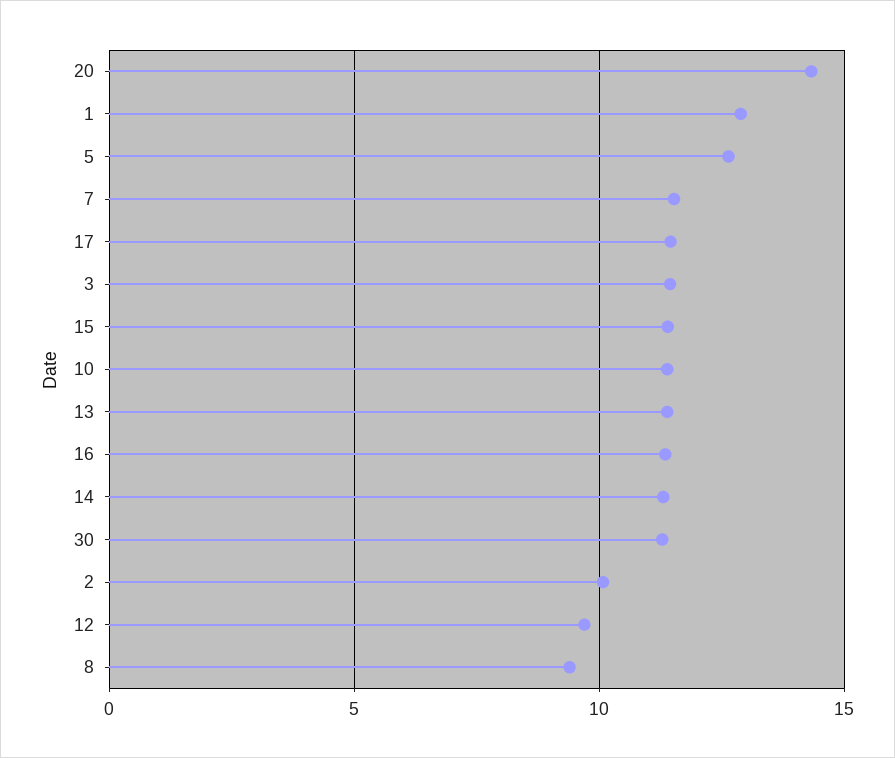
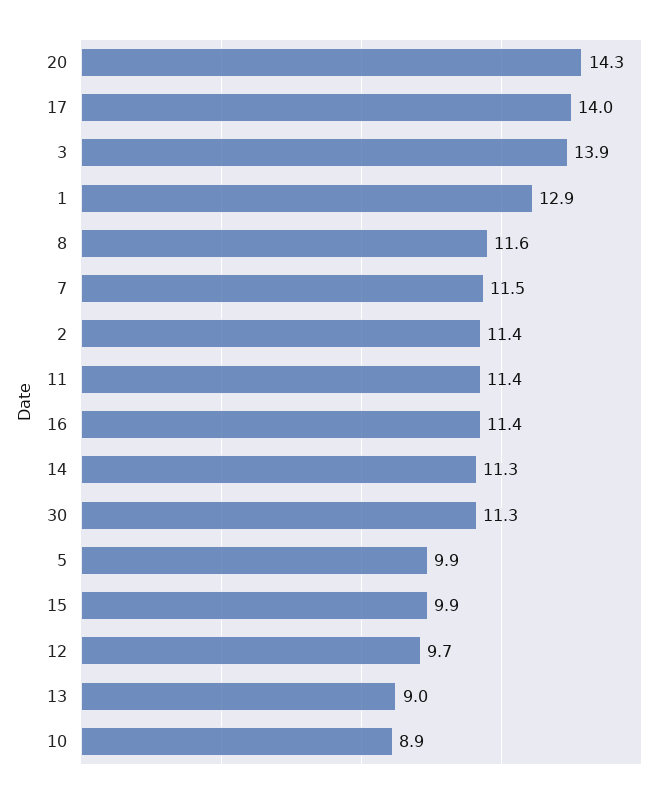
5: 12.5 -> 9.9
17: 11.5 -> 14
3: 11.5 -> 13.9
15: 11.5 -> 9.9
10: 11.5 -> 8.9
13: 11.5 -> 9
2: 10 -> 11.4
8: 9.5 -> 11.6
11: none -> 11.4

